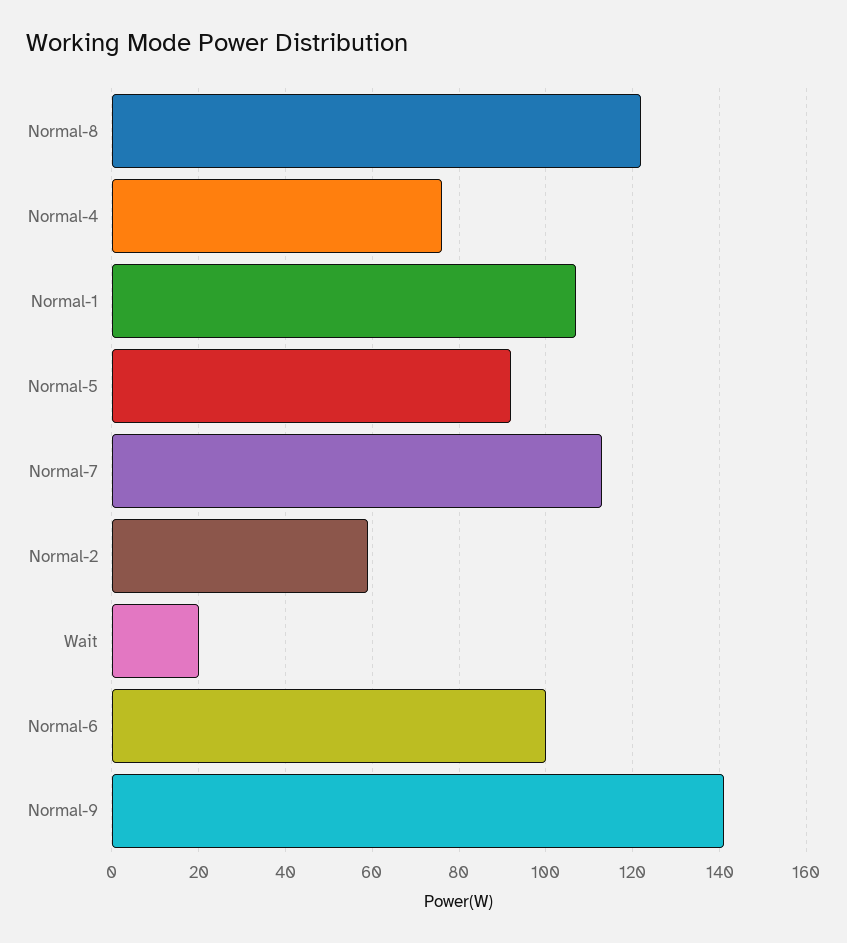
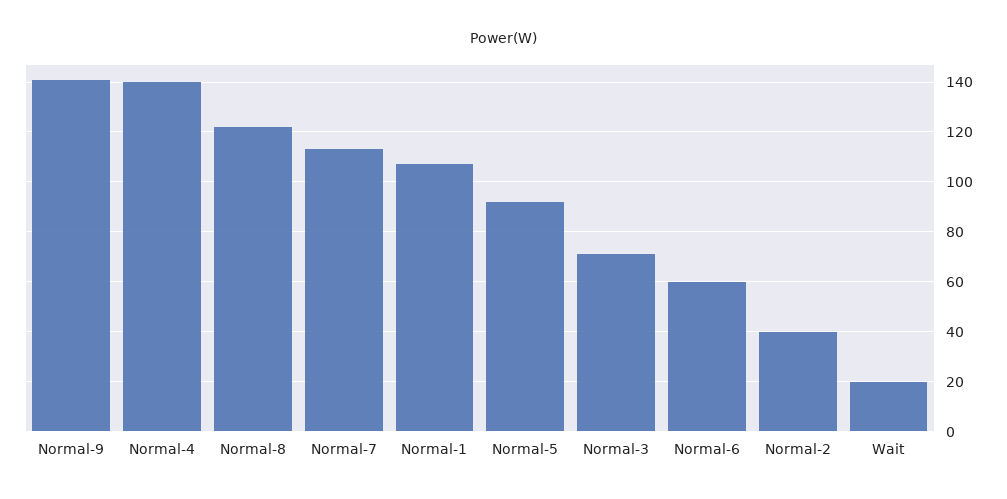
Normal-4: 75 -> 140
Normal-2: 60 -> 40
Normal-6: 100 -> 60
Normal-3: none -> 70

